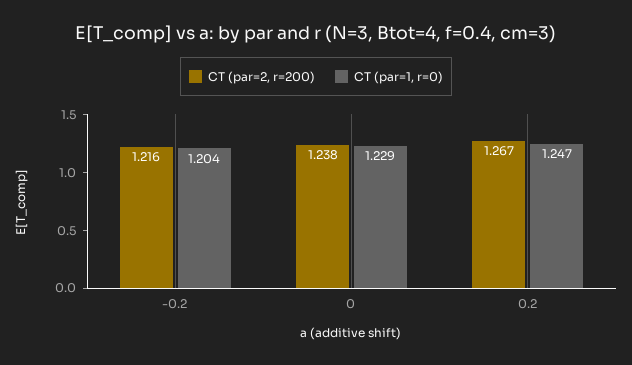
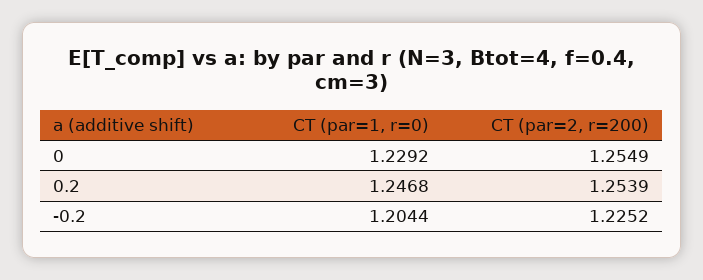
CT (par=2, r=200), -0.2: 1.216 -> 1.2252
CT (par=2, r=200), 0: 1.238 -> 1.2549
CT (par=2, r=200), 0.2: 1.267 -> 1.2539

